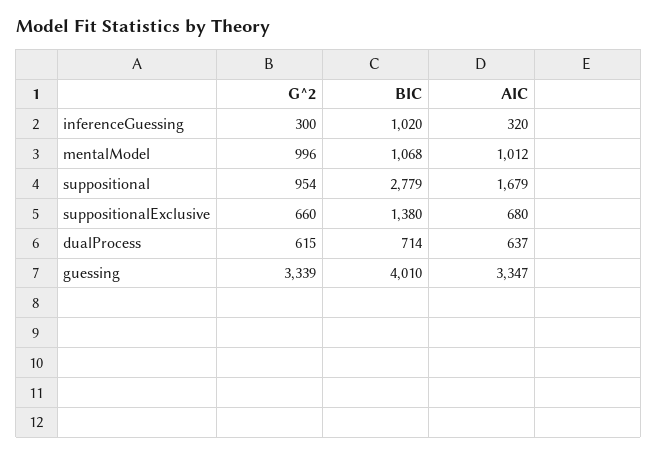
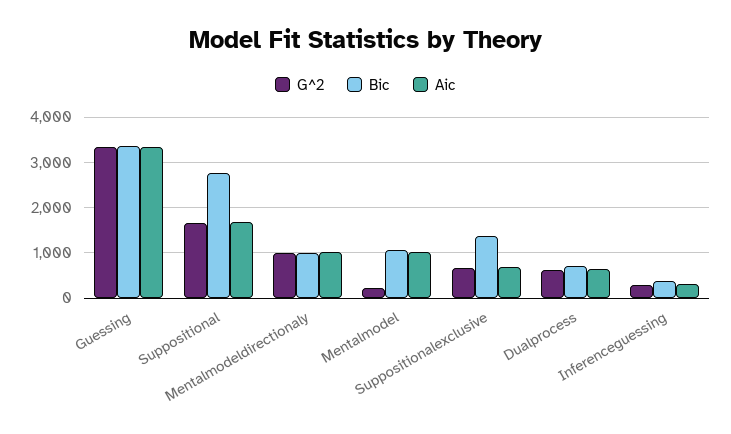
BIC, inferenceGuessing: 1020 -> 400
G^2, mentalModel: 996 -> 200
G^2, suppositional: 954 -> 1600
BIC, guessing: 4010 -> 3400
G^2, Mentalmodeldirectionaly: none -> 1000
BIC, Mentalmodeldirectionaly: none -> 1000
AIC, Mentalmodeldirectionaly: none -> 1000

